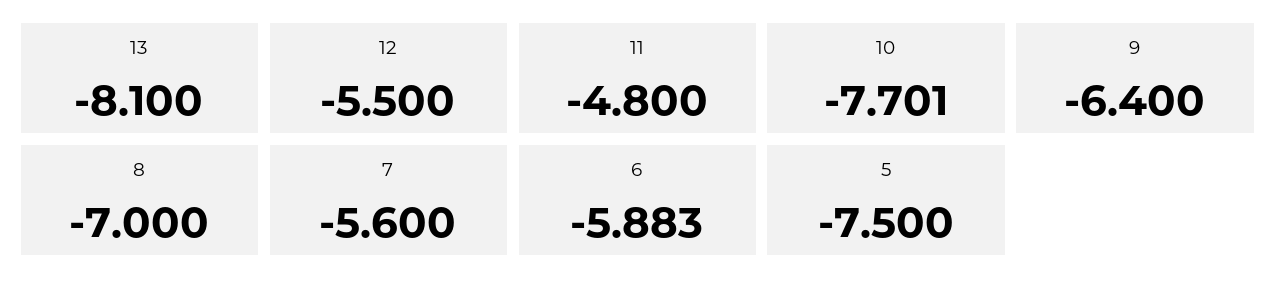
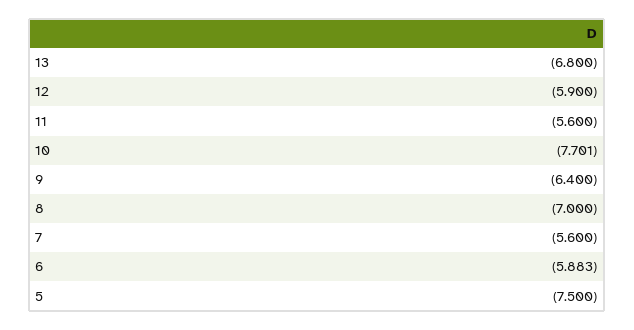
13: -8.1 -> -6.8
12: -5.5 -> -5.9
11: -4.8 -> -5.6

